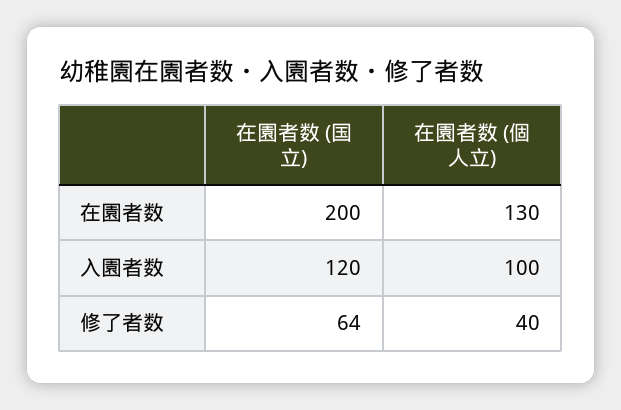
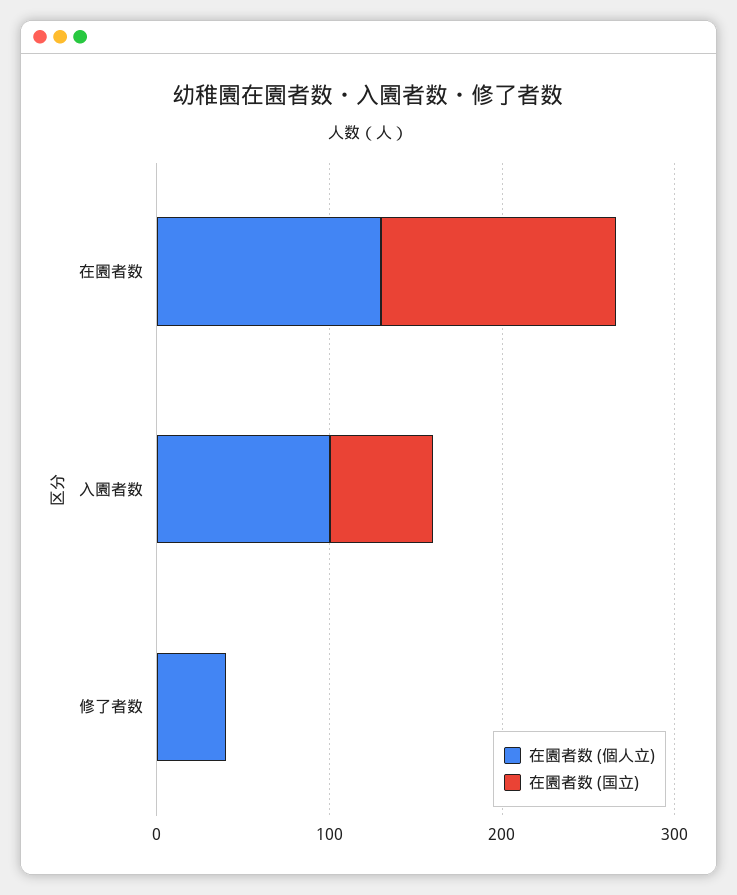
在園者数 (国立), 在園者数: 200 -> 140
在園者数 (国立), 入園者数: 120 -> 60
在園者数 (国立), 修了者数: 64 -> 0

